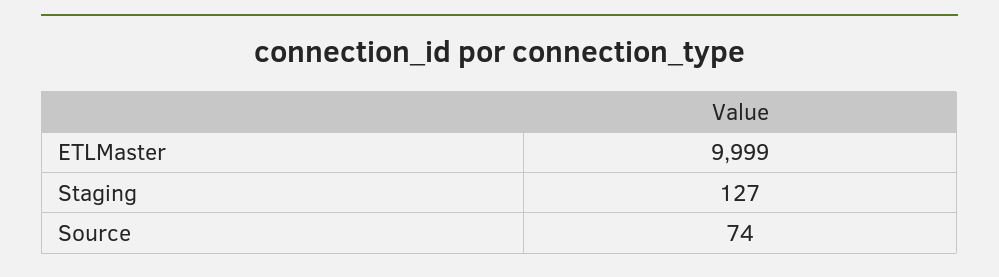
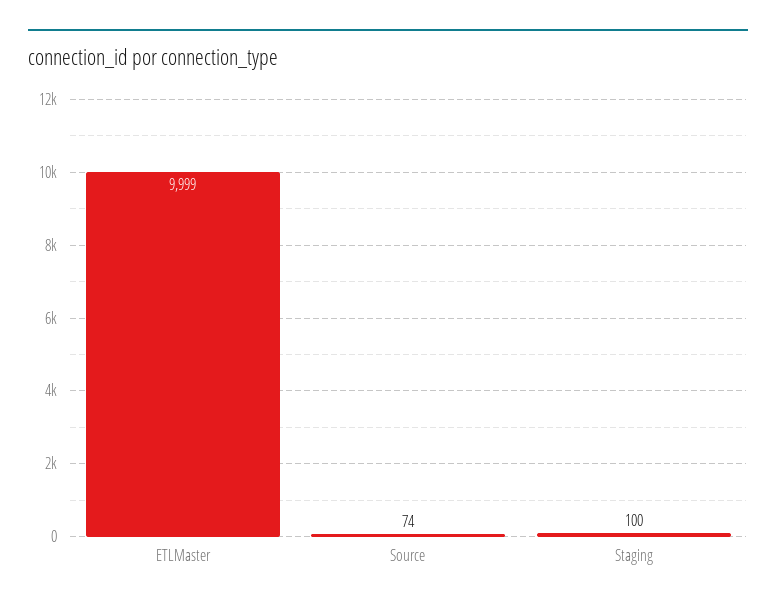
Staging: 127 -> 100

